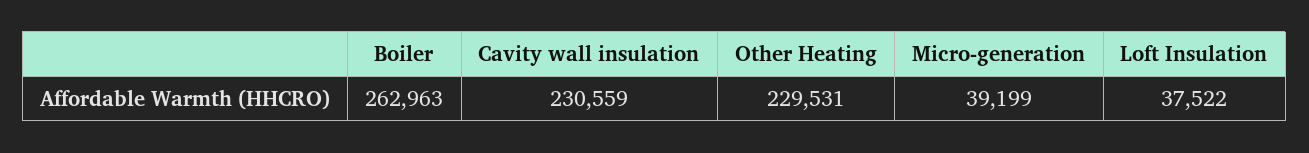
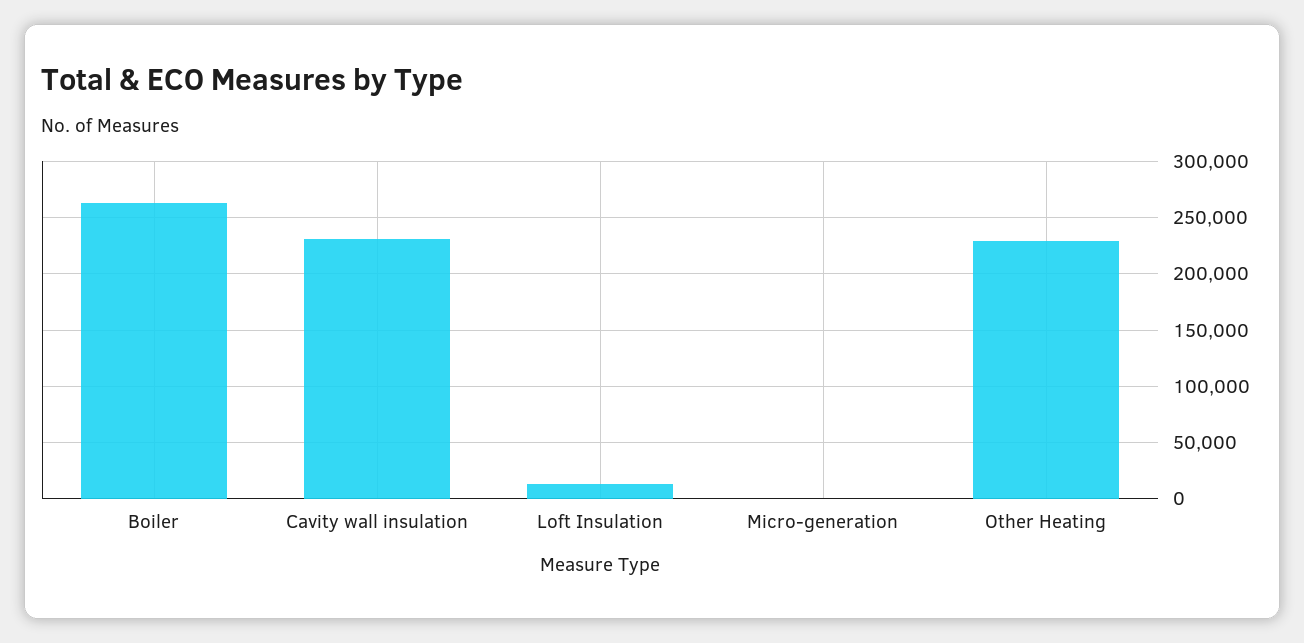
Micro-generation: 39199 -> 0
Loft Insulation: 37522 -> 10000

